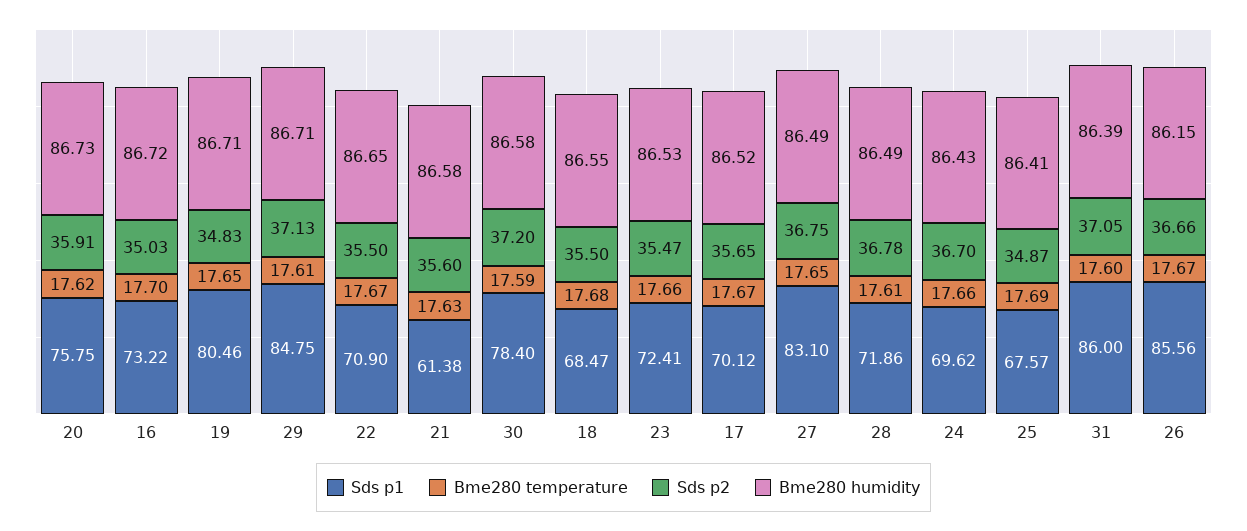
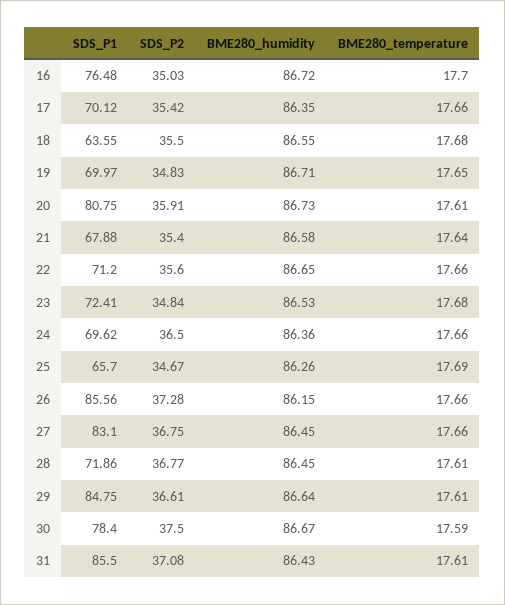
Sds p1, 20: 75.75 -> 80.75
Bme280 temperature, 20: 17.62 -> 17.61
Sds p1, 16: 73.22 -> 76.48
Sds p1, 19: 80.46 -> 69.97
Sds p2, 29: 37.13 -> 36.61
Bme280 humidity, 29: 86.71 -> 86.64
Sds p1, 22: 70.9 -> 71.2
Bme280 temperature, 22: 17.67 -> 17.66
Sds p2, 22: 35.5 -> 35.6
Sds p1, 21: 61.38 -> 67.88
Bme280 temperature, 21: 17.63 -> 17.64
Sds p2, 21: 35.6 -> 35.4
Sds p2, 30: 37.2 -> 37.5
Bme280 humidity, 30: 86.58 -> 86.67
Sds p1, 18: 68.47 -> 63.55
Bme280 temperature, 23: 17.66 -> 17.68
Sds p2, 23: 35.47 -> 34.84
Bme280 temperature, 17: 17.67 -> 17.66
Sds p2, 17: 35.65 -> 35.42
Bme280 humidity, 17: 86.52 -> 86.35
Bme280 temperature, 27: 17.65 -> 17.66
Bme280 humidity, 27: 86.49 -> 86.45
Sds p2, 28: 36.78 -> 36.77
Bme280 humidity, 28: 86.49 -> 86.45
Sds p2, 24: 36.7 -> 36.5
Bme280 humidity, 24: 86.43 -> 86.36
Sds p1, 25: 67.57 -> 65.7
Sds p2, 25: 34.87 -> 34.67
Bme280 humidity, 25: 86.41 -> 86.26
Sds p1, 31: 86 -> 85.5
Bme280 temperature, 31: 17.6 -> 17.61
Sds p2, 31: 37.05 -> 37.08
Bme280 humidity, 31: 86.39 -> 86.43
Bme280 temperature, 26: 17.67 -> 17.66
Sds p2, 26: 36.66 -> 37.28

